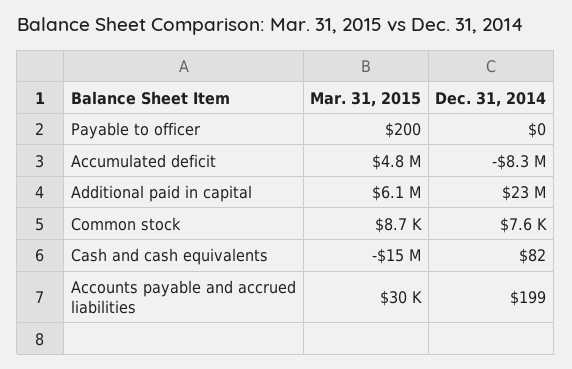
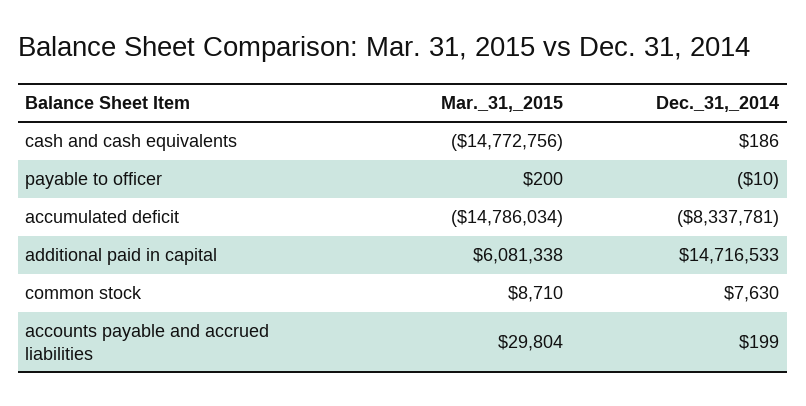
Dec. 31, 2014, Payable to officer: 0 -> -10
Mar. 31, 2015, Accumulated deficit: 4800000 -> -14786034
Dec. 31, 2014, Additional paid in capital: 23000000 -> 14716533
Dec. 31, 2014, Cash and cash equivalents: 82 -> 186

